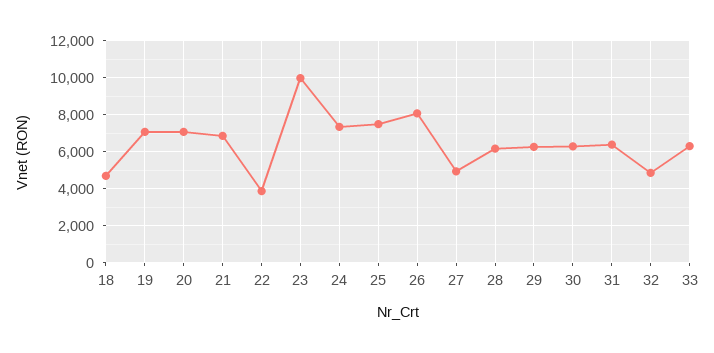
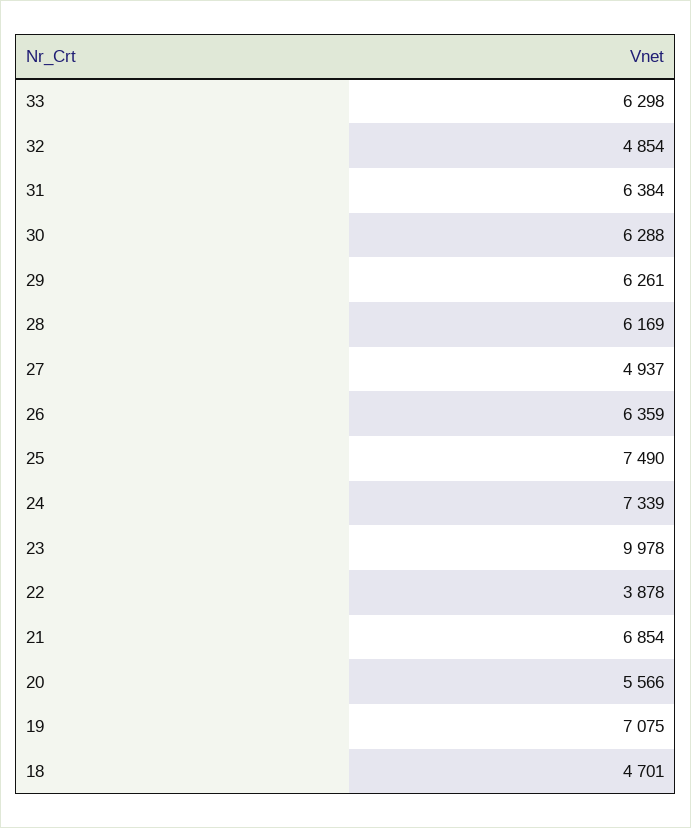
20: 7000 -> 5566
26: 8000 -> 6359

